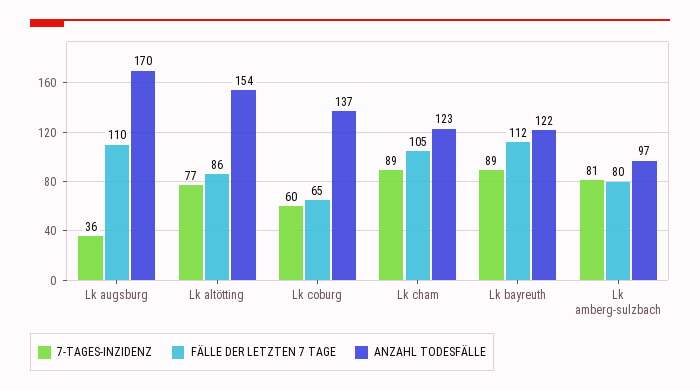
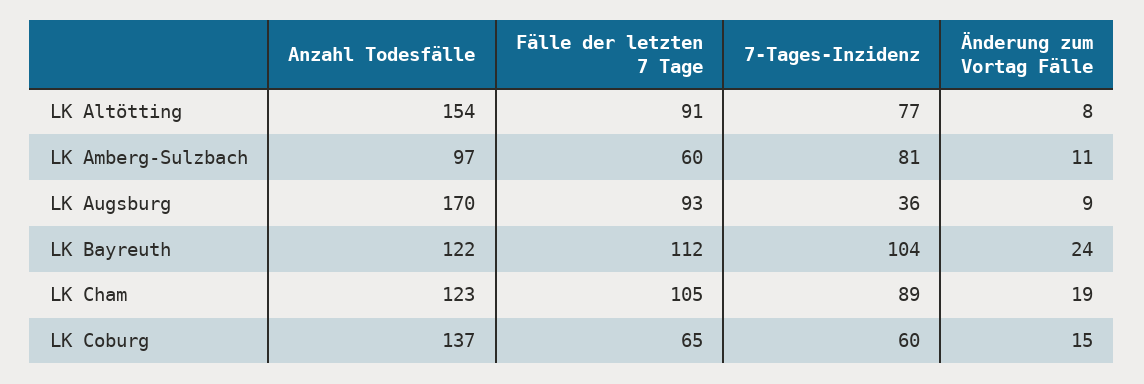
FÄLLE DER LETZTEN 7 TAGE, Lk augsburg: 110 -> 93
FÄLLE DER LETZTEN 7 TAGE, Lk altötting: 86 -> 91
7-TAGES-INZIDENZ, Lk bayreuth: 89 -> 104
FÄLLE DER LETZTEN 7 TAGE, Lk amberg-sulzbach: 80 -> 60
Änderung zum Vortag Fälle, Lk altötting: none -> 8
Änderung zum Vortag Fälle, Lk amberg-sulzbach: none -> 11
Änderung zum Vortag Fälle, Lk augsburg: none -> 9
Änderung zum Vortag Fälle, Lk bayreuth: none -> 24
Änderung zum Vortag Fälle, Lk cham: none -> 19
Änderung zum Vortag Fälle, Lk coburg: none -> 15

